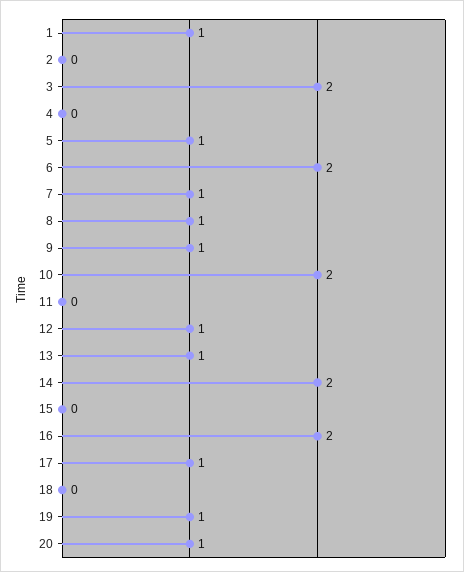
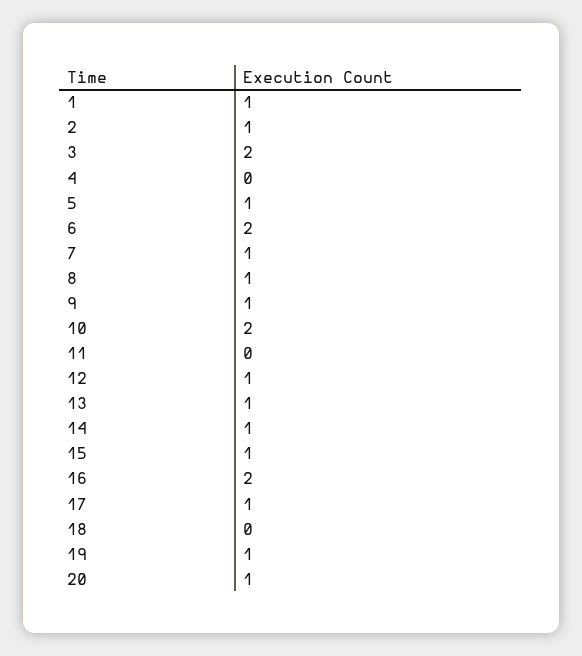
2: 0 -> 1
14: 2 -> 1
15: 0 -> 1

